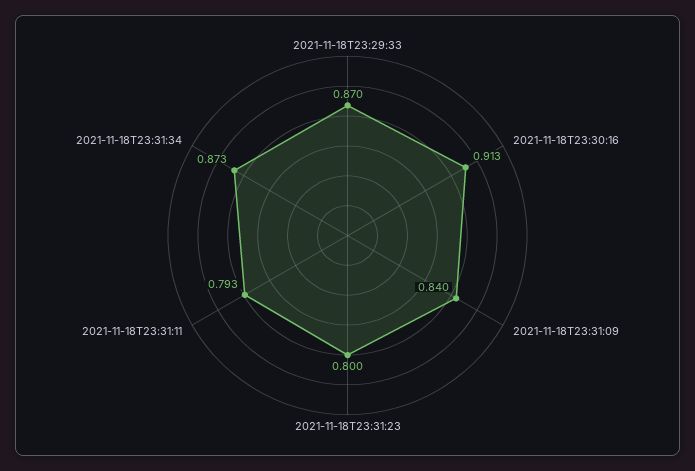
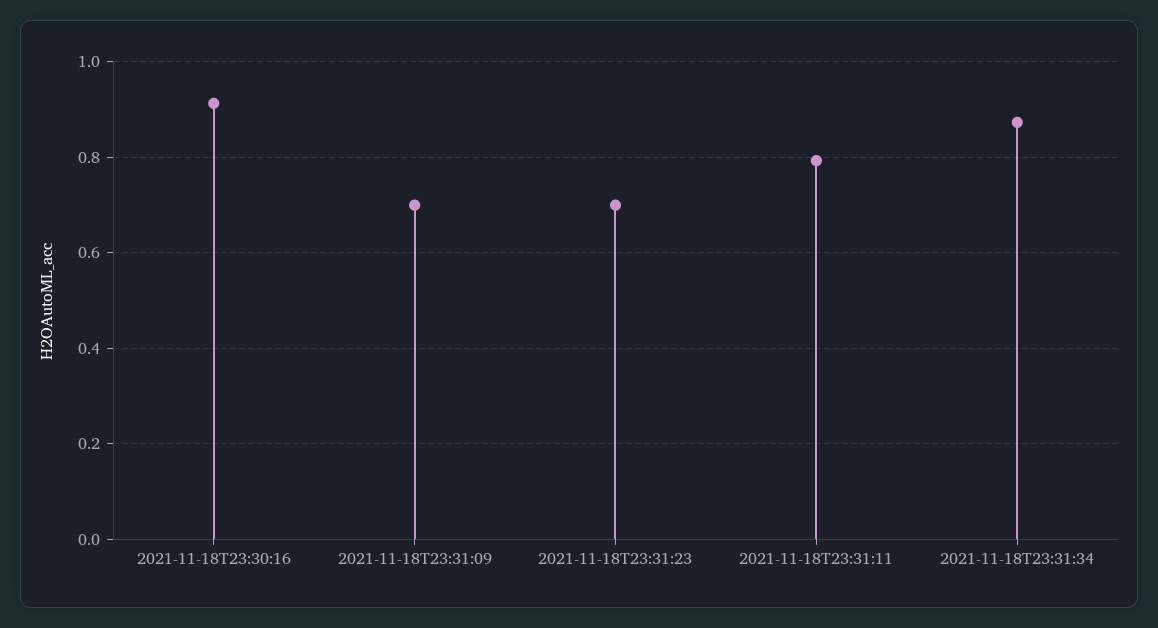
2021-11-18T23:29:33: 0.87 -> none
2021-11-18T23:31:09: 0.84 -> 0.7
2021-11-18T23:31:23: 0.8 -> 0.7

